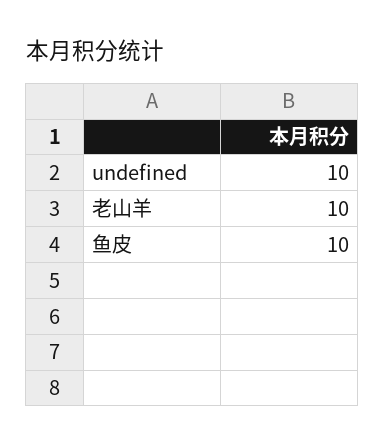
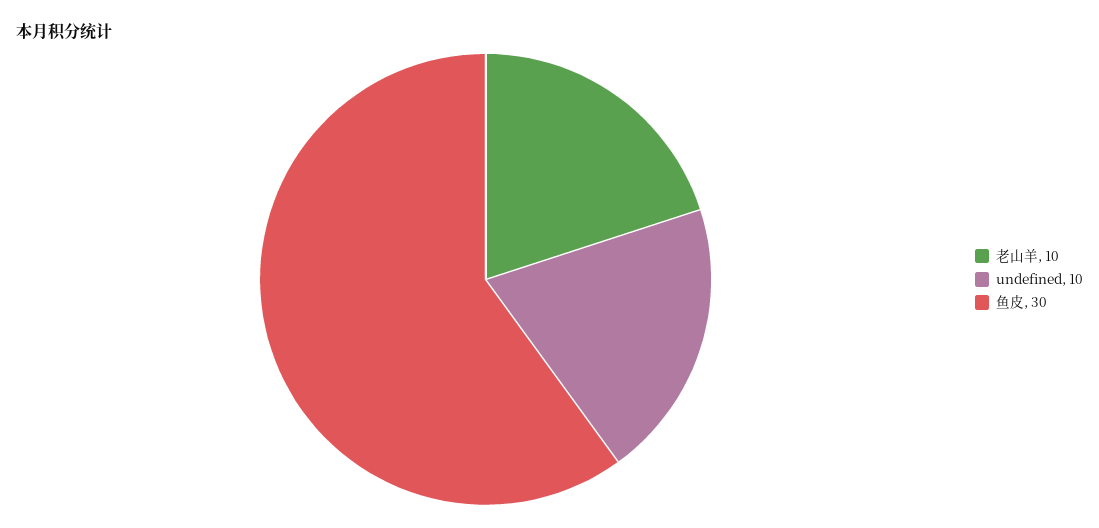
鱼皮: 10 -> 30

